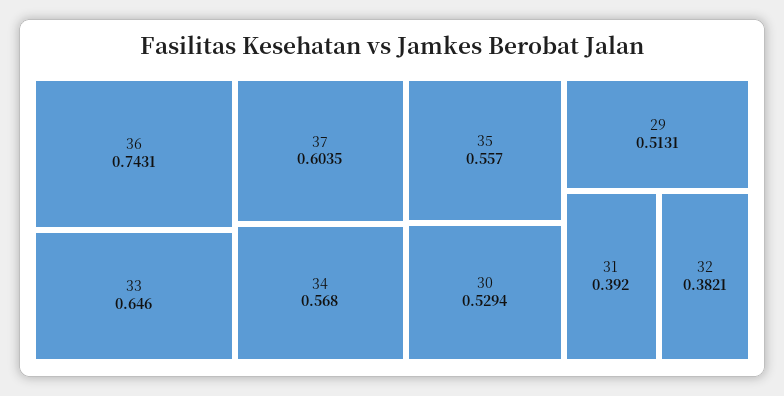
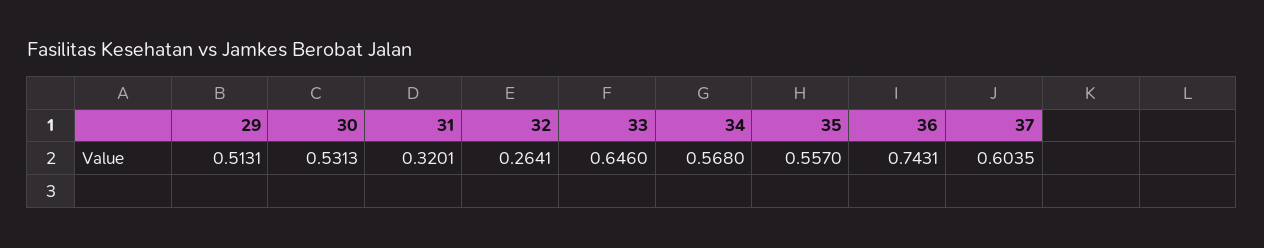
30: 0.5294 -> 0.5313
31: 0.392 -> 0.3201
32: 0.3821 -> 0.2641

